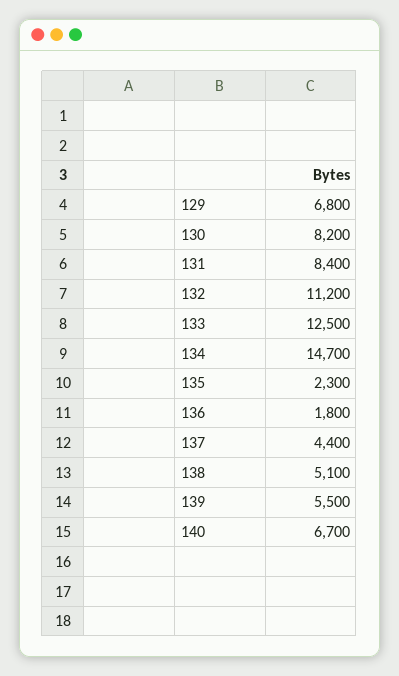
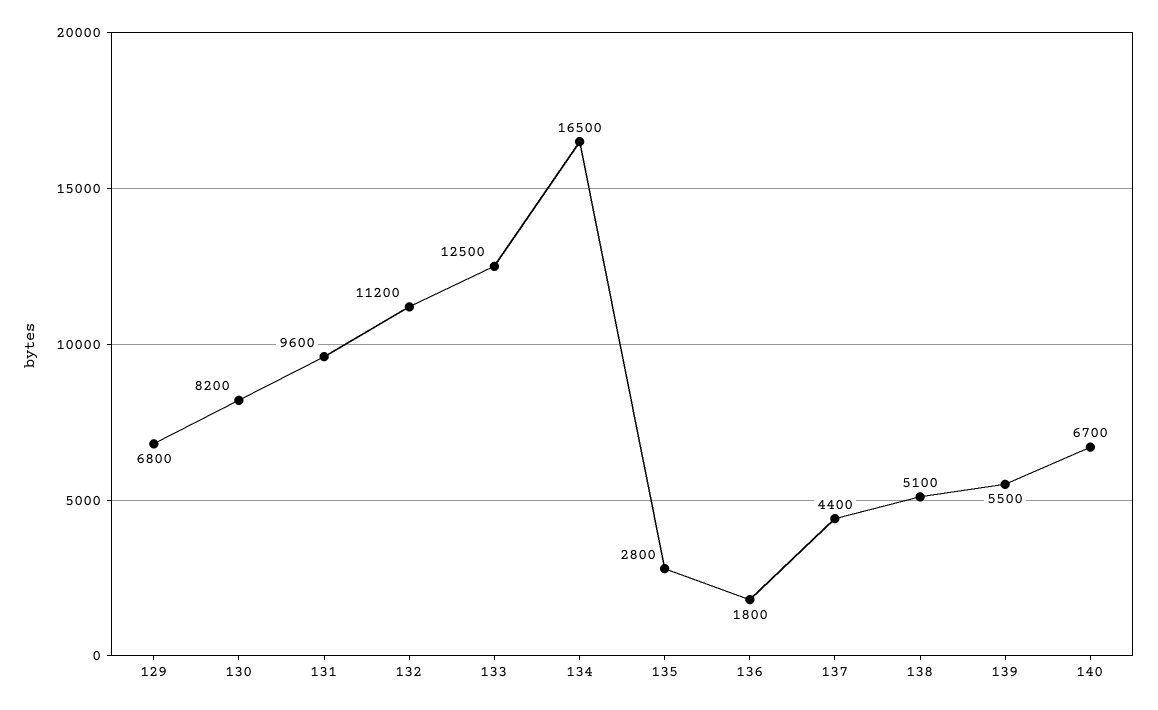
131: 8400 -> 9600
134: 14700 -> 16500
135: 2300 -> 2800

